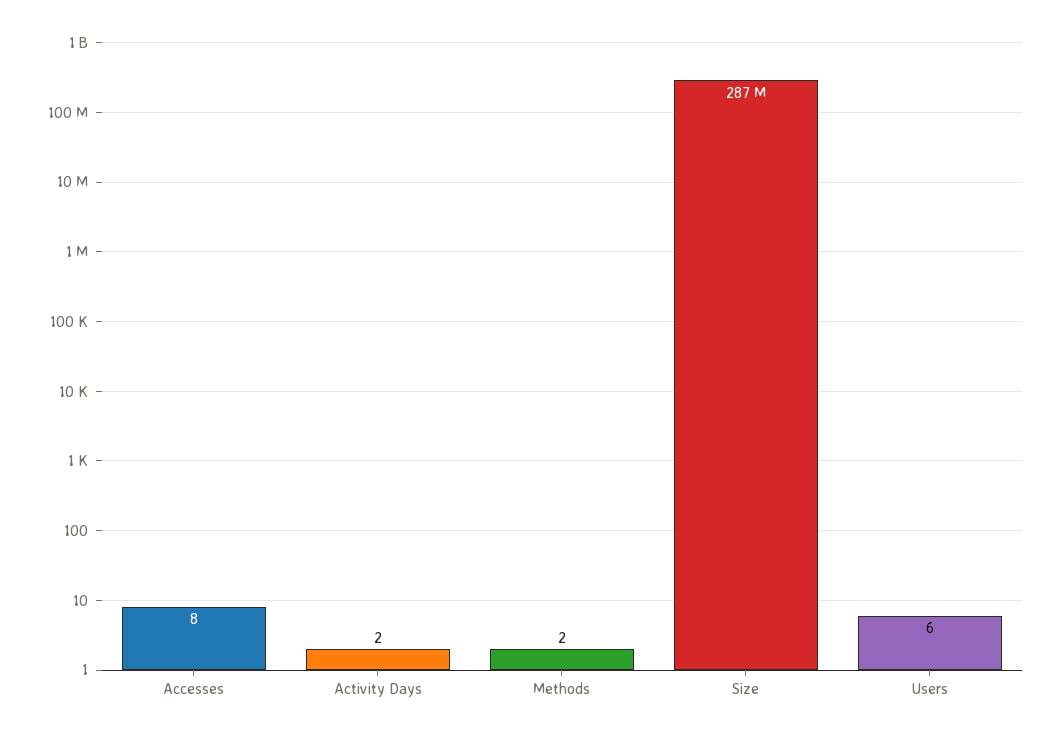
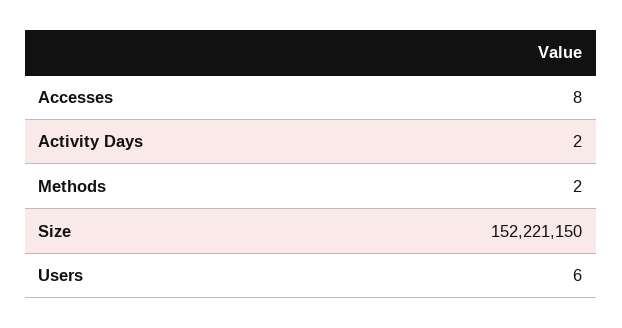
Size: 287000000 -> 152221150

